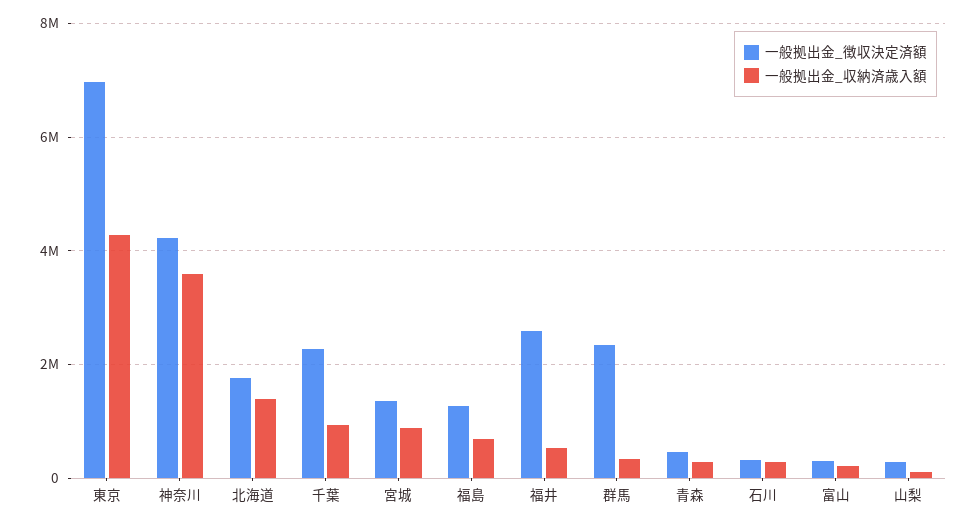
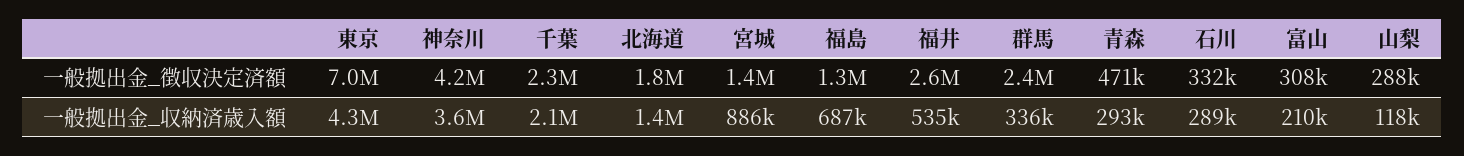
一般拠出金_収納済歳入額, 千葉: 1000000 -> 2100000

